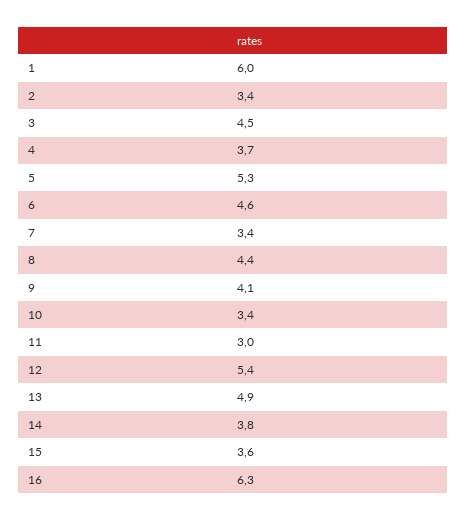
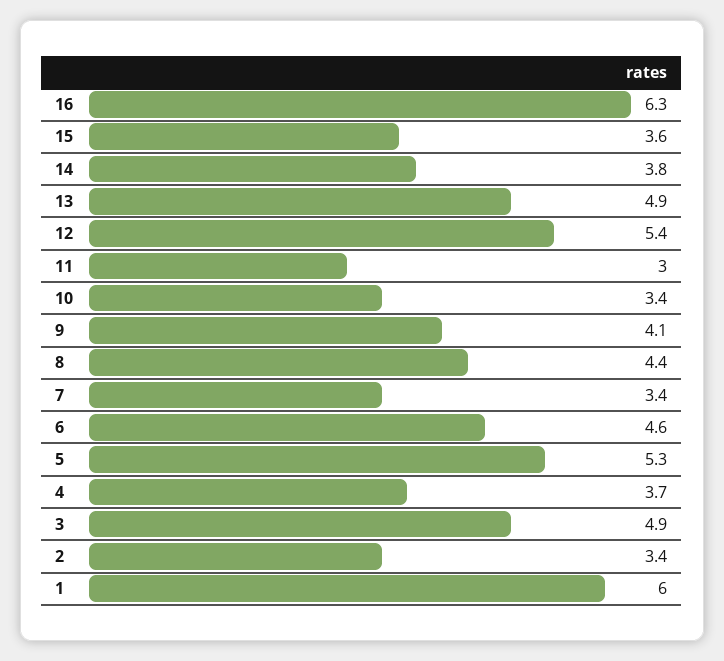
3: 4.5 -> 4.9

